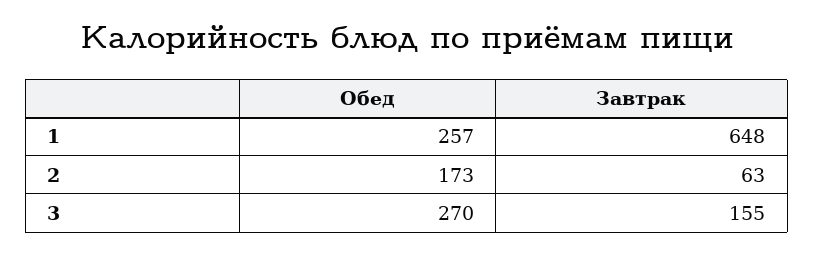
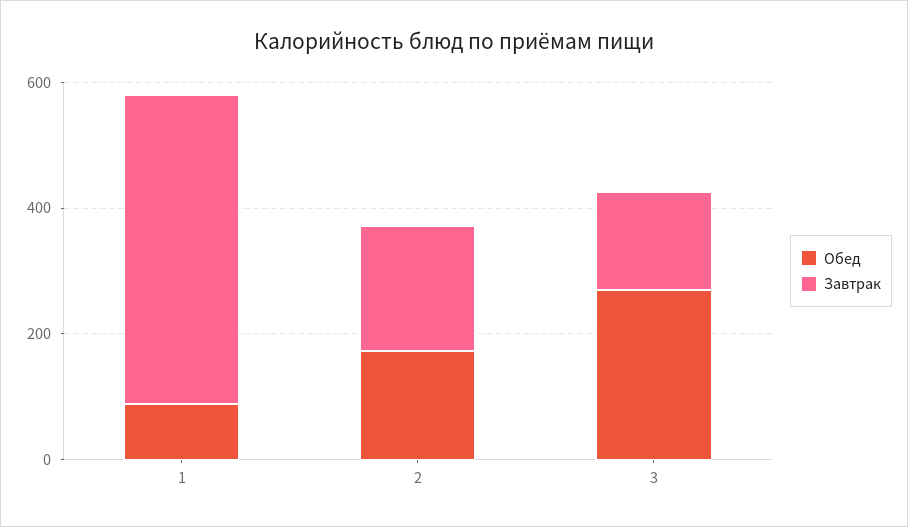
Обед, 1: 257 -> 100
Завтрак, 1: 648 -> 500
Завтрак, 2: 63 -> 200

